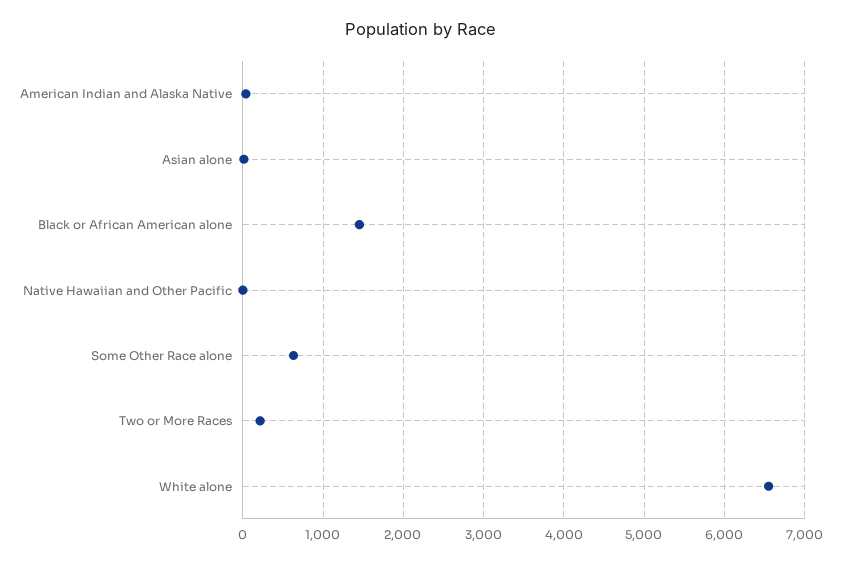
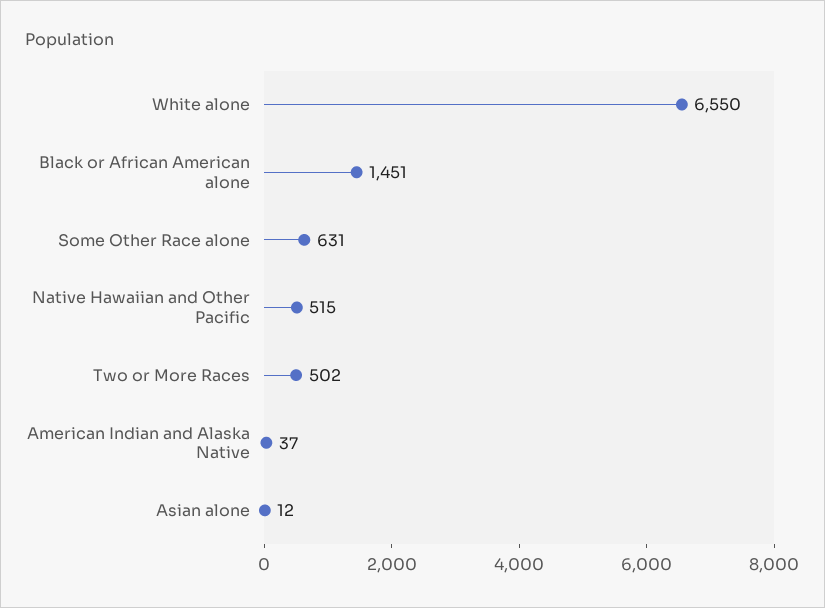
Native Hawaiian and Other Pacific: 0 -> 515
Two or More Races: 200 -> 502

